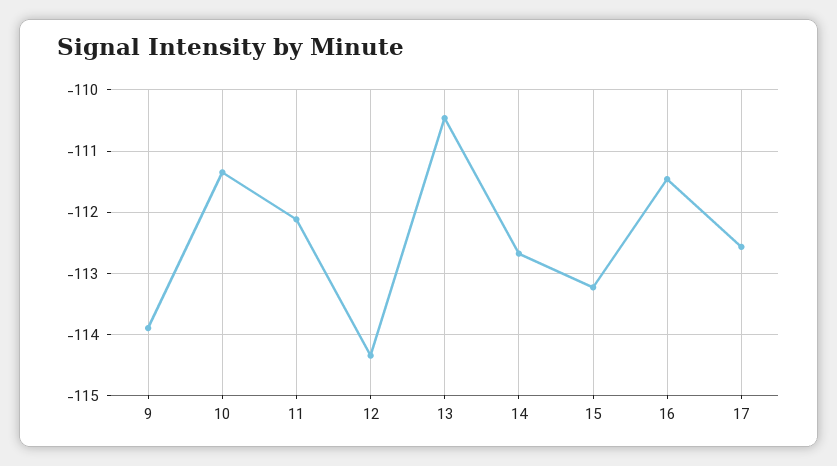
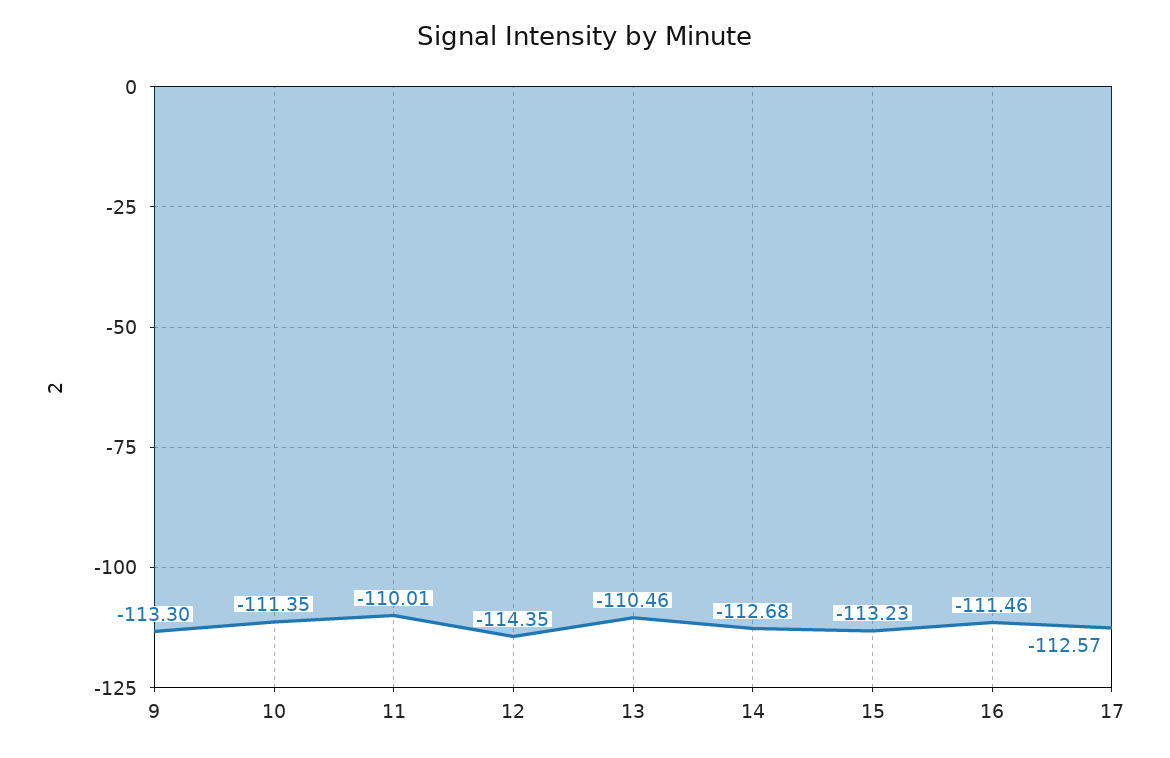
9: -113.9 -> -113.3
11: -112.1 -> -110.01

